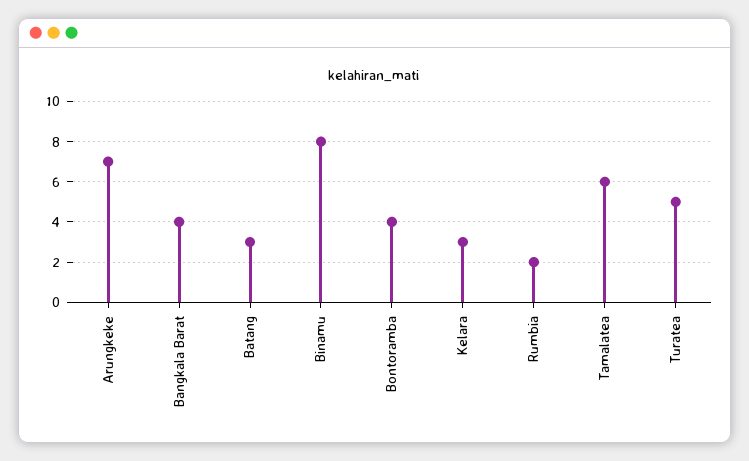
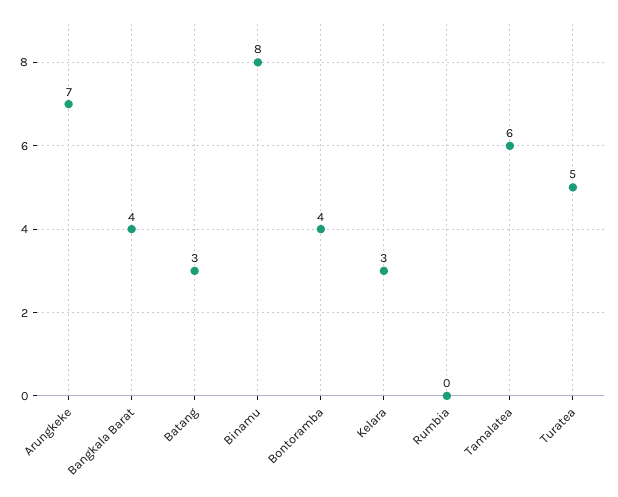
Rumbia: 2 -> 0

